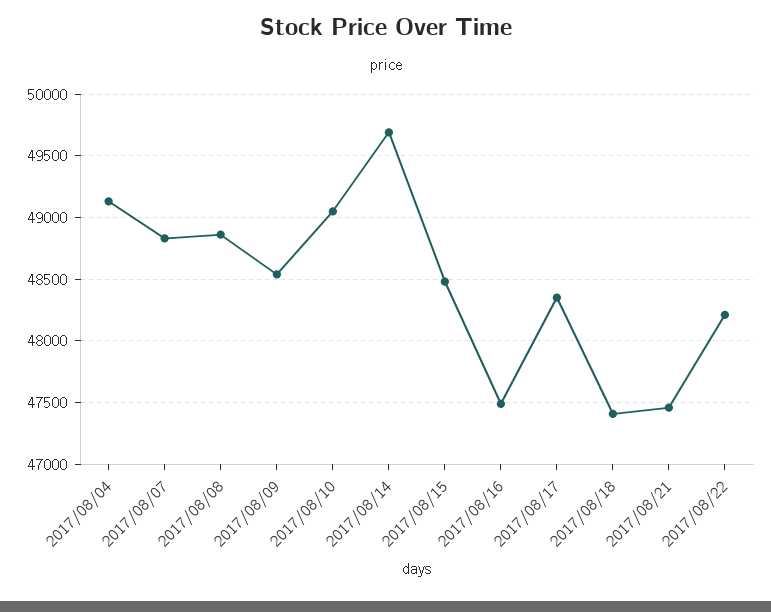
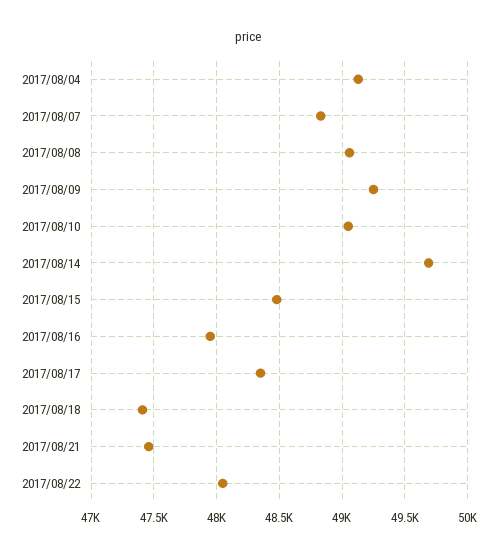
2017/08/08: 48850 -> 49050
2017/08/09: 48550 -> 49250
2017/08/16: 47500 -> 47950
2017/08/22: 48200 -> 48050

